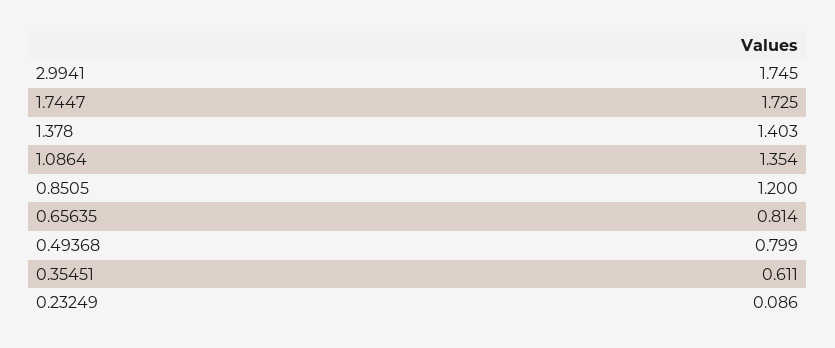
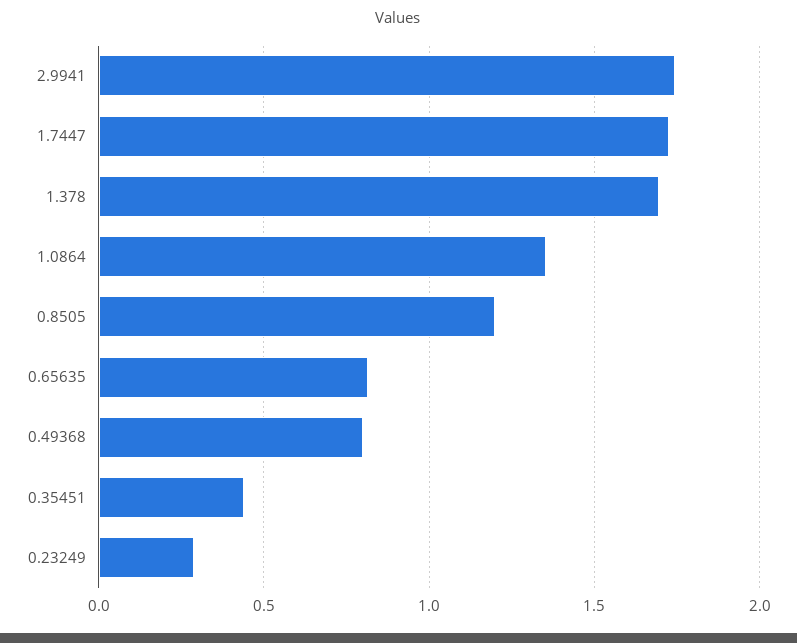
1.378: 1.403 -> 1.7
0.35451: 0.611 -> 0.45
0.23249: 0.086 -> 0.3

